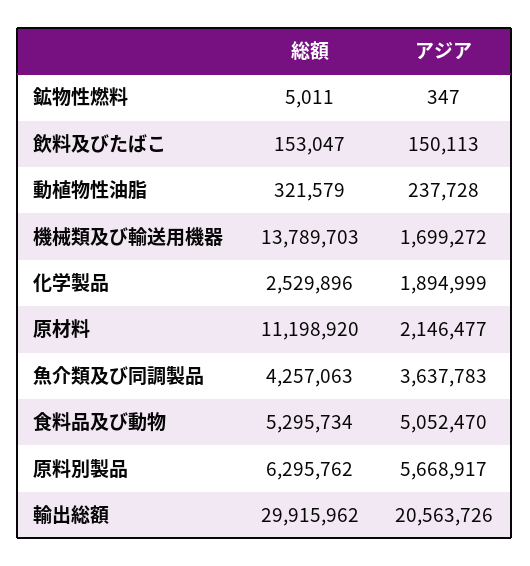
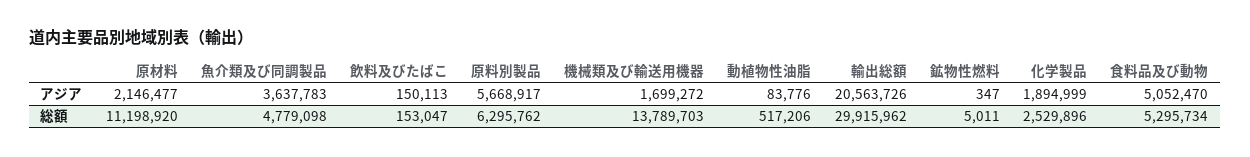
総額, 動植物性油脂: 321579 -> 517206
アジア, 動植物性油脂: 237728 -> 83776
総額, 魚介類及び同調製品: 4257063 -> 4779098

